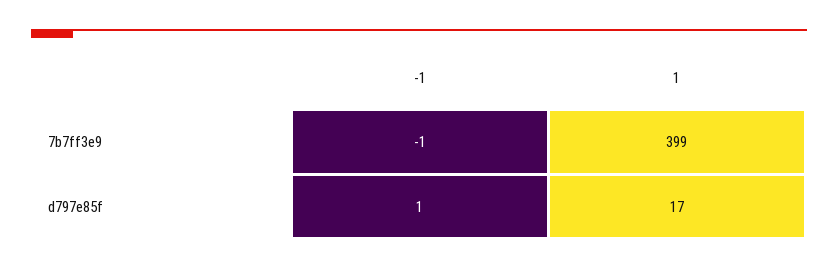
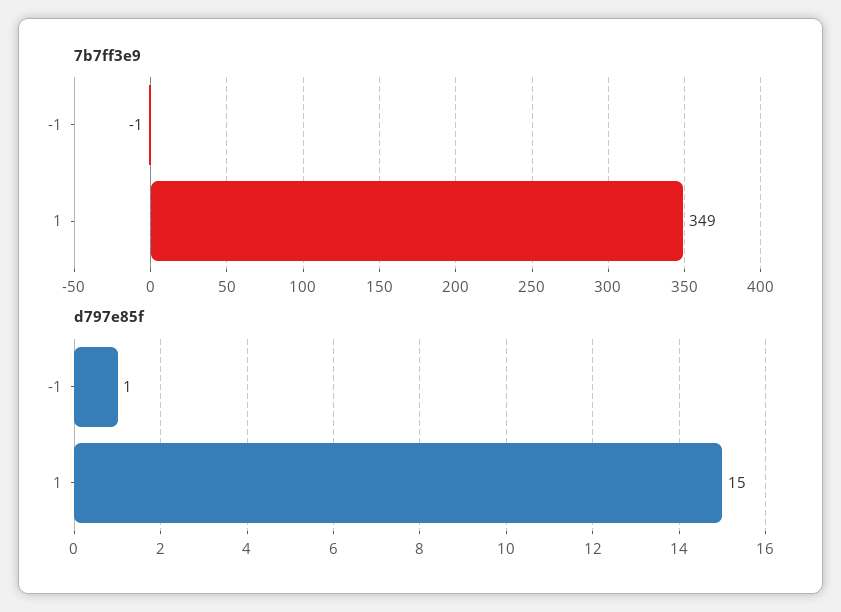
7b7ff3e9, 1: 399 -> 349
d797e85f, 1: 17 -> 15

